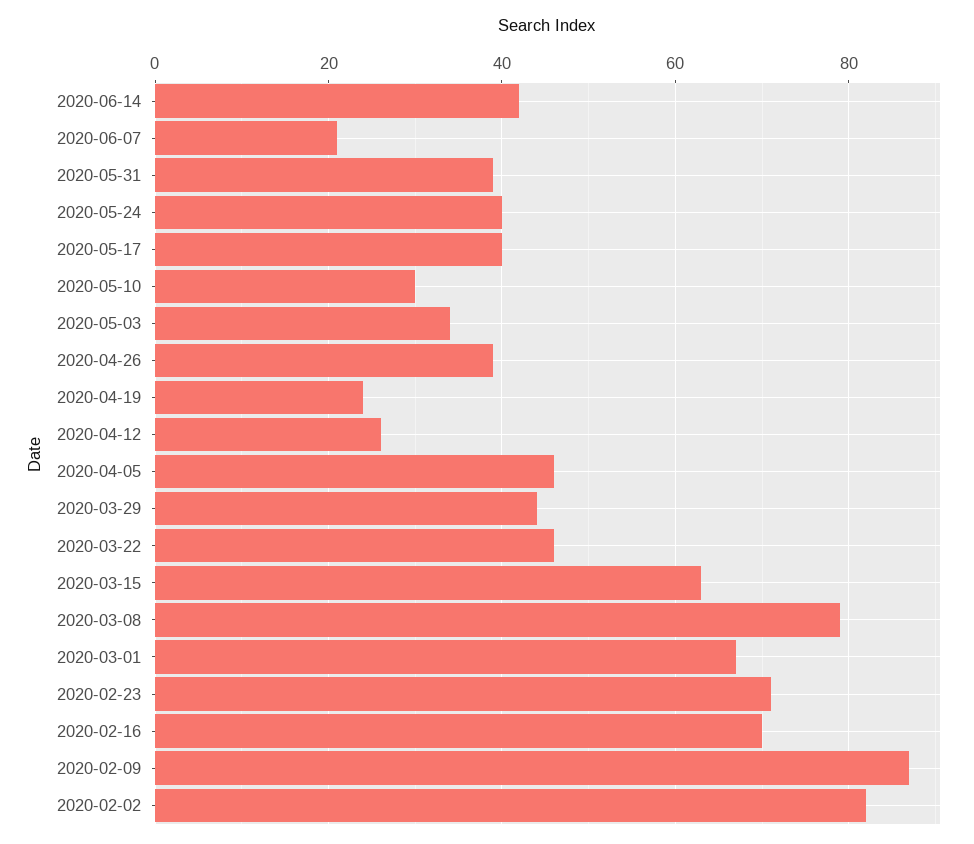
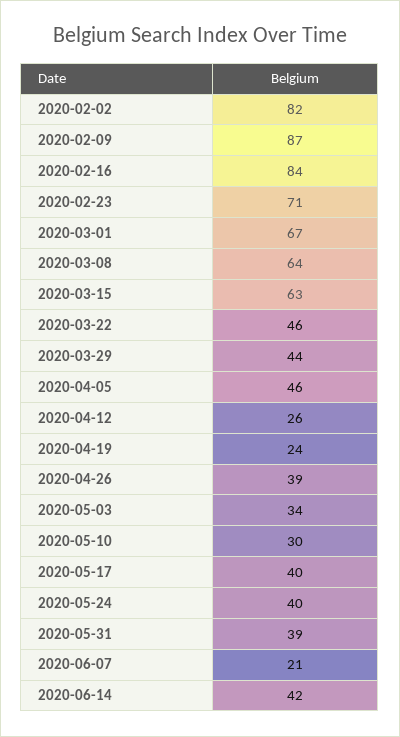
2020-03-08: 80 -> 64
2020-02-16: 70 -> 84

